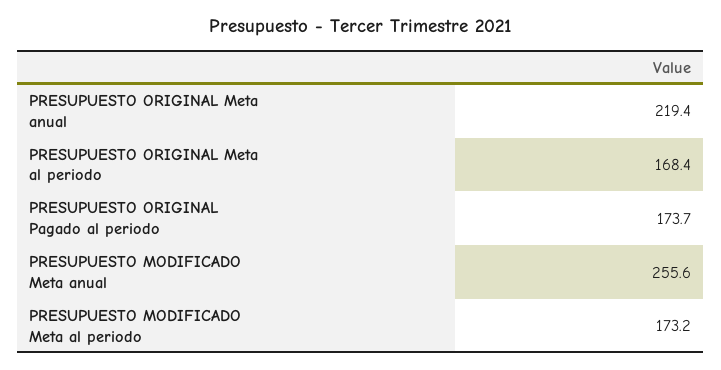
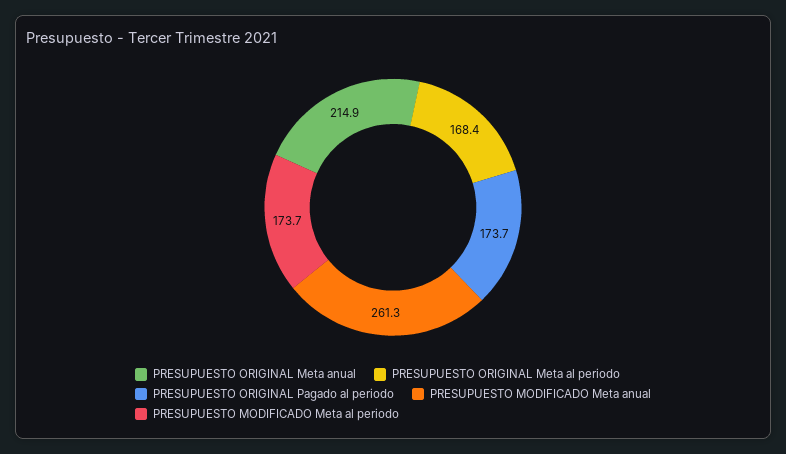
PRESUPUESTO ORIGINAL Meta anual: 219.4 -> 214.9
PRESUPUESTO MODIFICADO Meta anual: 255.6 -> 261.3
PRESUPUESTO MODIFICADO Meta al periodo: 173.2 -> 173.7

